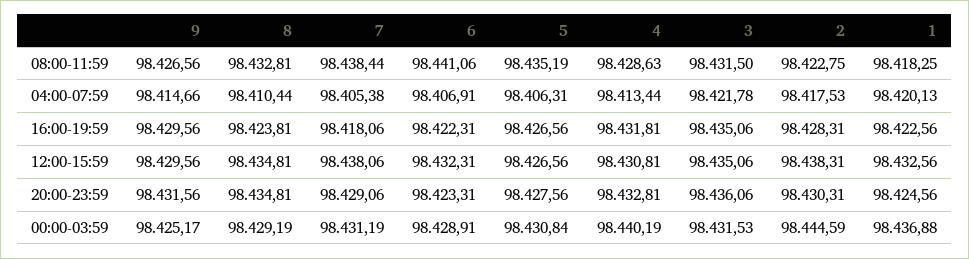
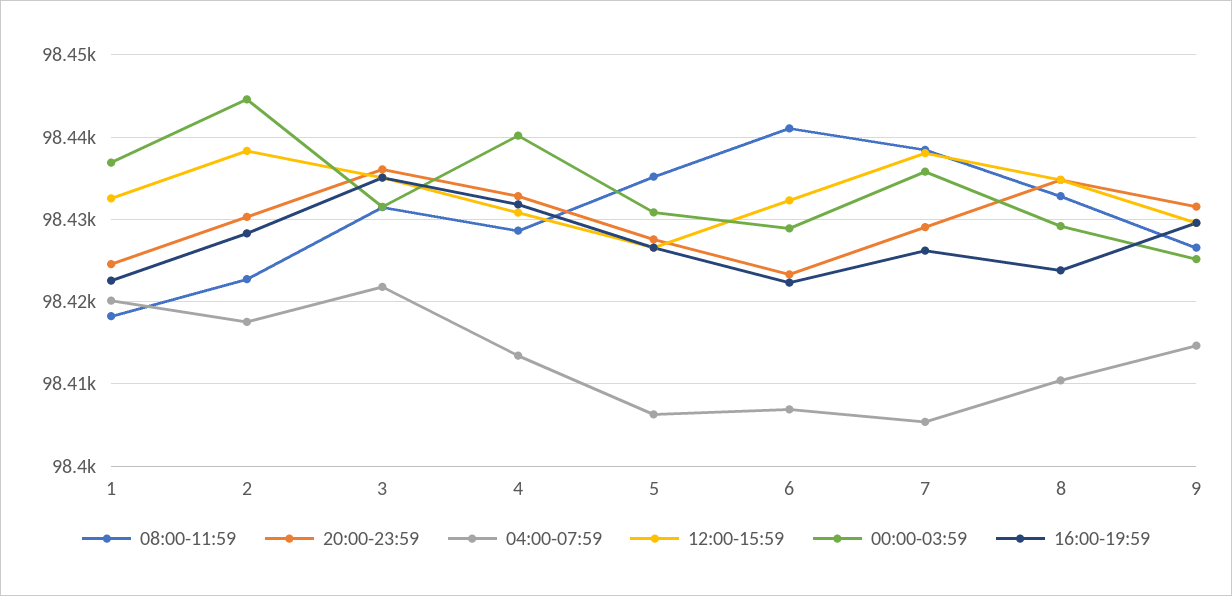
16:00-19:59, 7: 98418.06 -> 98426
00:00-03:59, 7: 98431.19 -> 98436

